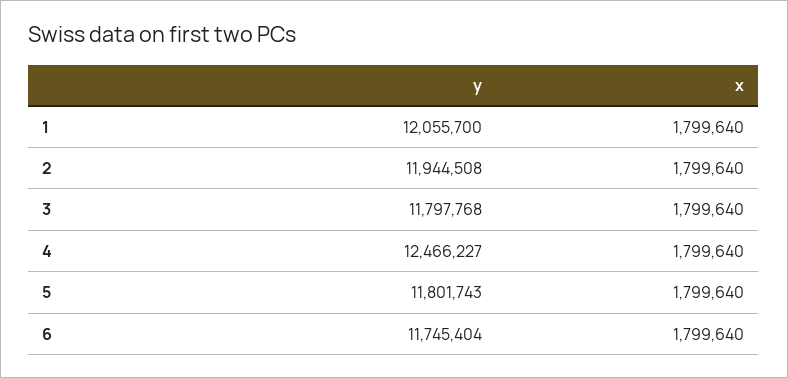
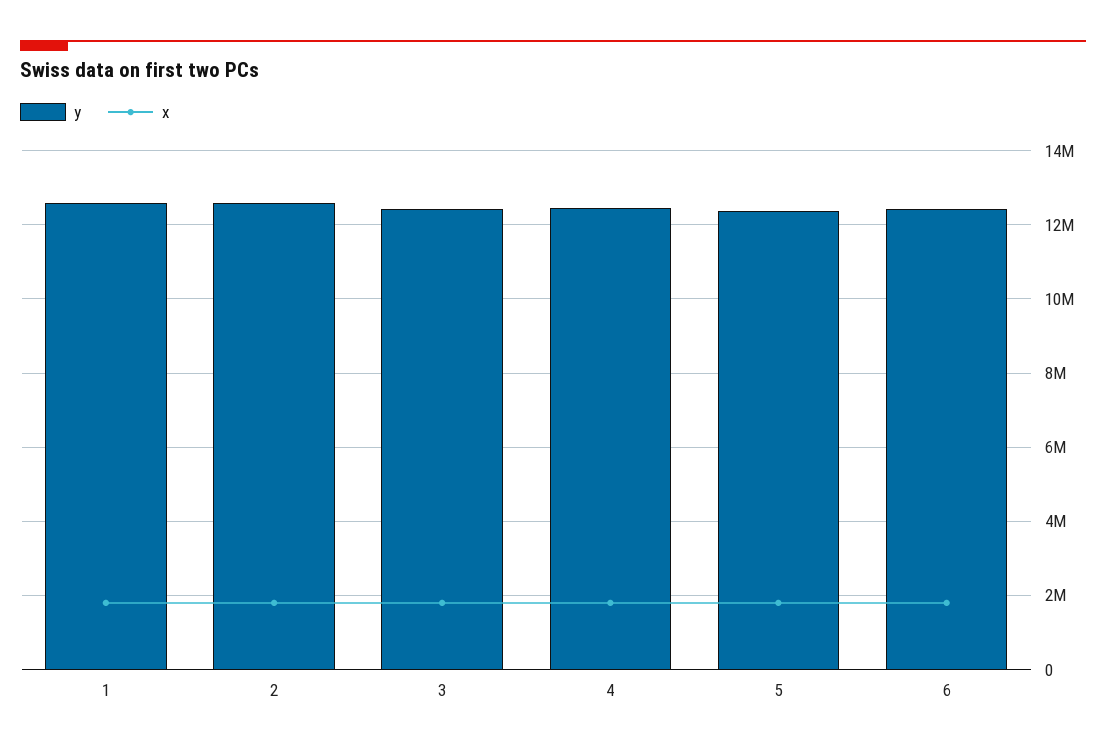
y, 1: 12055700 -> 12600000
y, 2: 11944508 -> 12600000
y, 3: 11797768 -> 12400000
y, 5: 11801743 -> 12400000
y, 6: 11745404 -> 12400000

